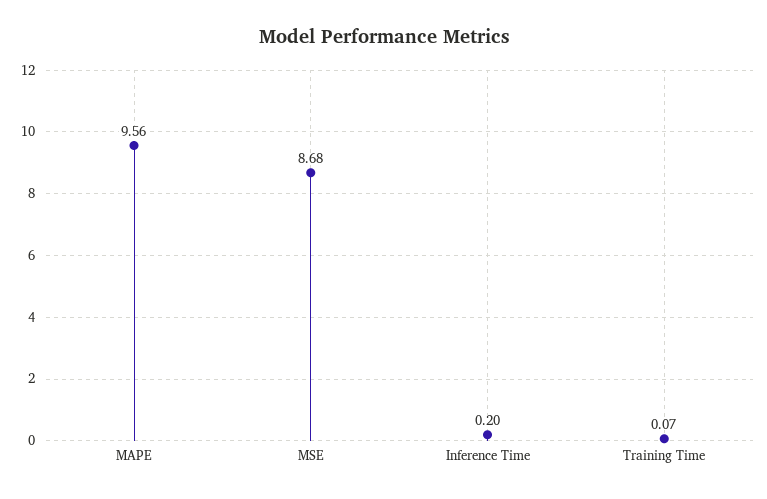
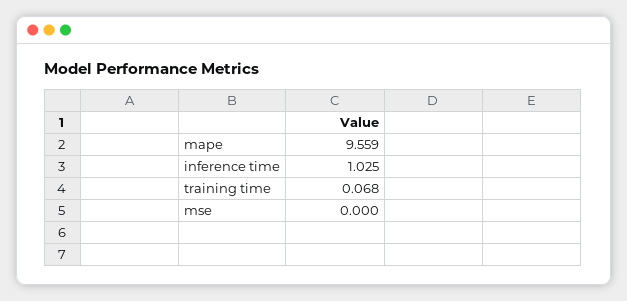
MSE: 8.68 -> 0
Inference Time: 0.2 -> 1.025

